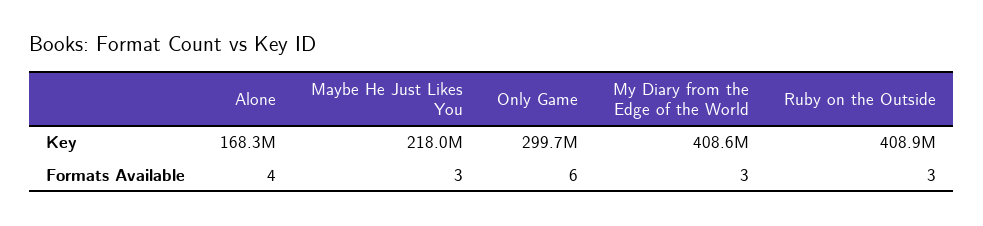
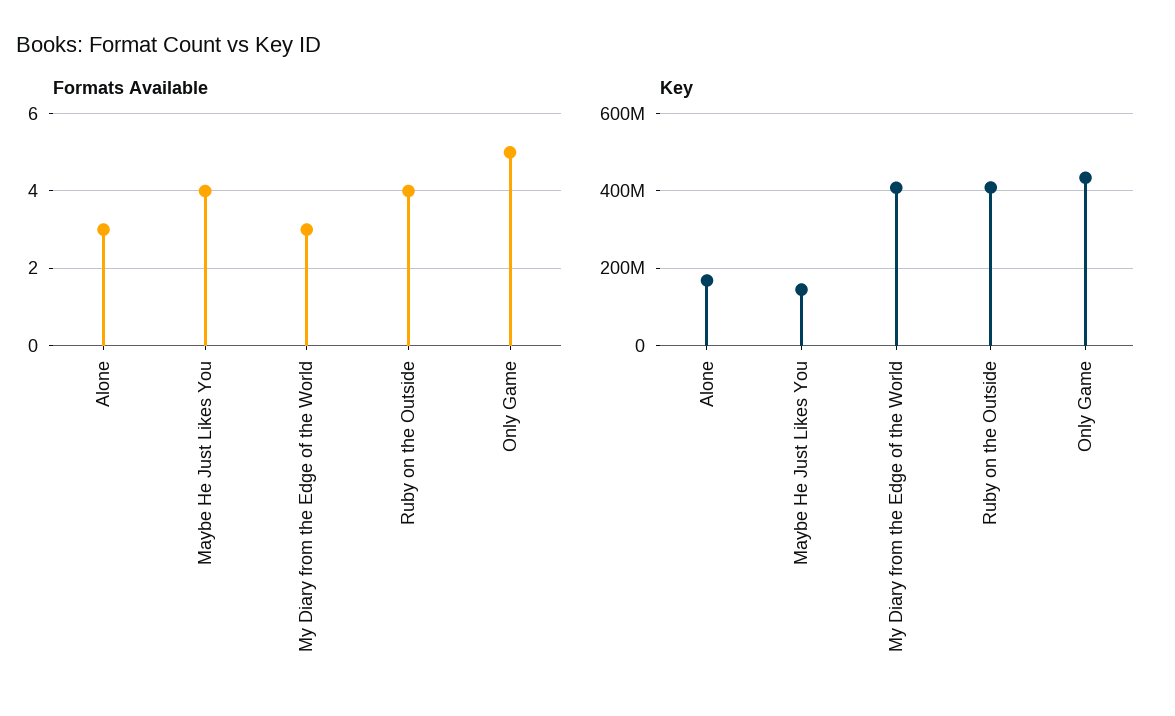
Key, Maybe He Just Likes You: 218000000 -> 140000000
Key, Only Game: 299700000 -> 440000000
Formats Available, Alone: 4 -> 3
Formats Available, Maybe He Just Likes You: 3 -> 4
Formats Available, Only Game: 6 -> 5
Formats Available, Ruby on the Outside: 3 -> 4

